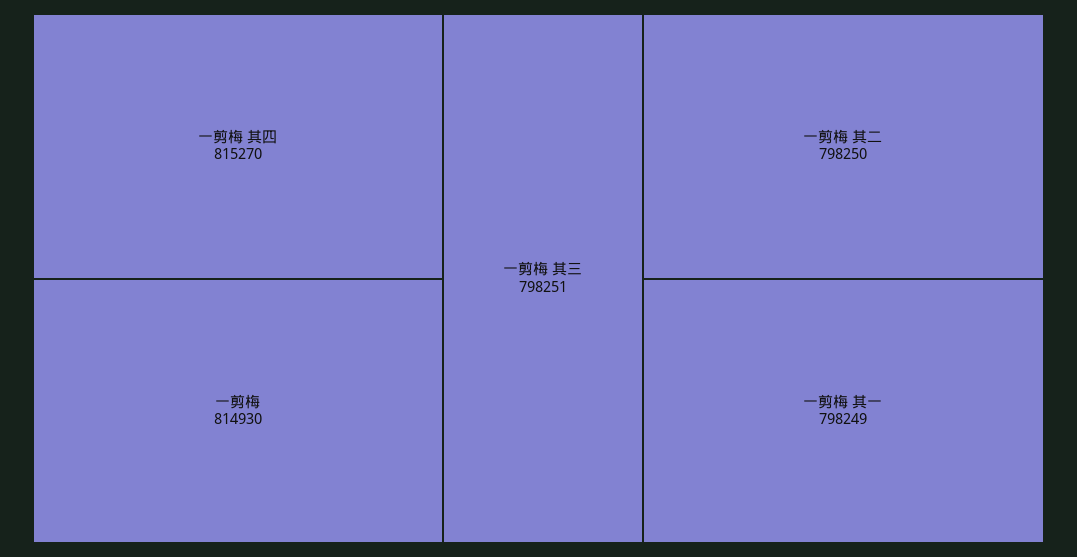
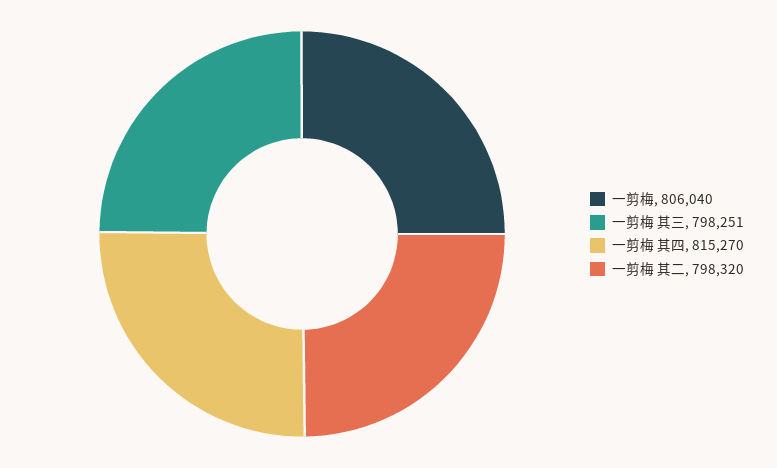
一剪梅: 814930 -> 806040
一剪梅 其二: 798250 -> 798320
一剪梅 其一: 798249 -> none

